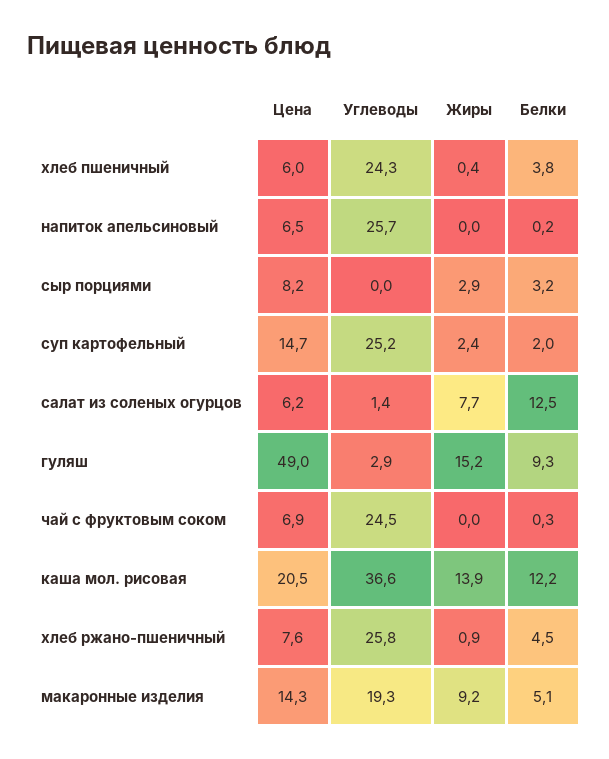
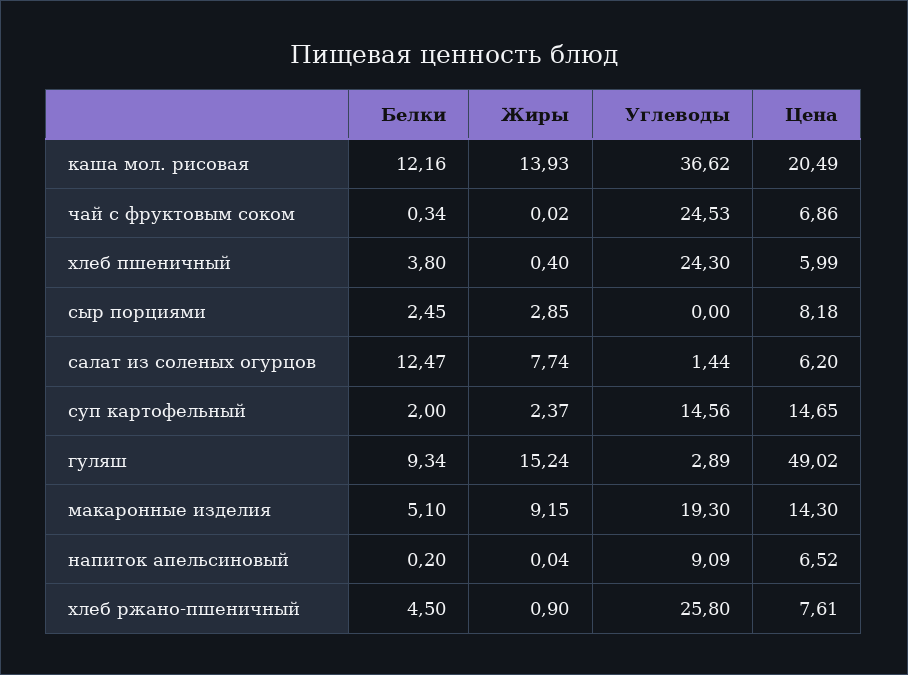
Углеводы, напиток апельсиновый: 25.7 -> 9.09
Белки, сыр порциями: 3.2 -> 2.45
Углеводы, суп картофельный: 25.2 -> 14.56

